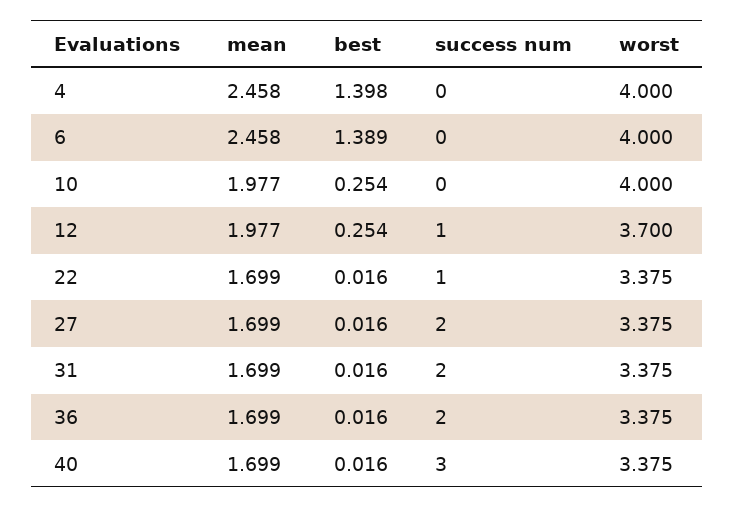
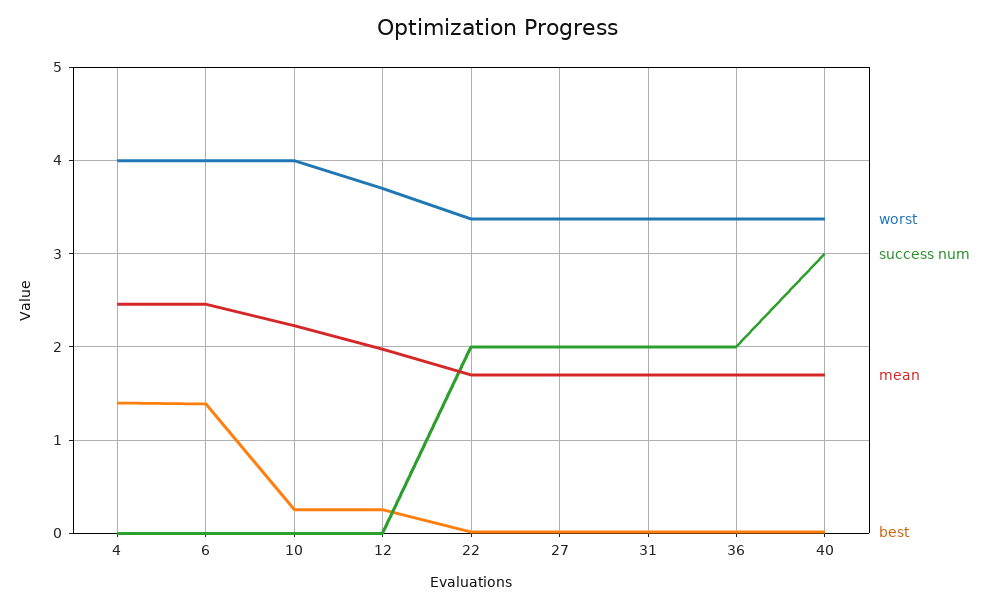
mean, 10: 1.977 -> 2.2
success num, 12: 1 -> 0
success num, 22: 1 -> 2

